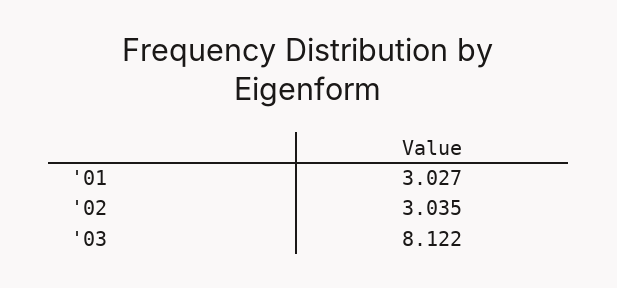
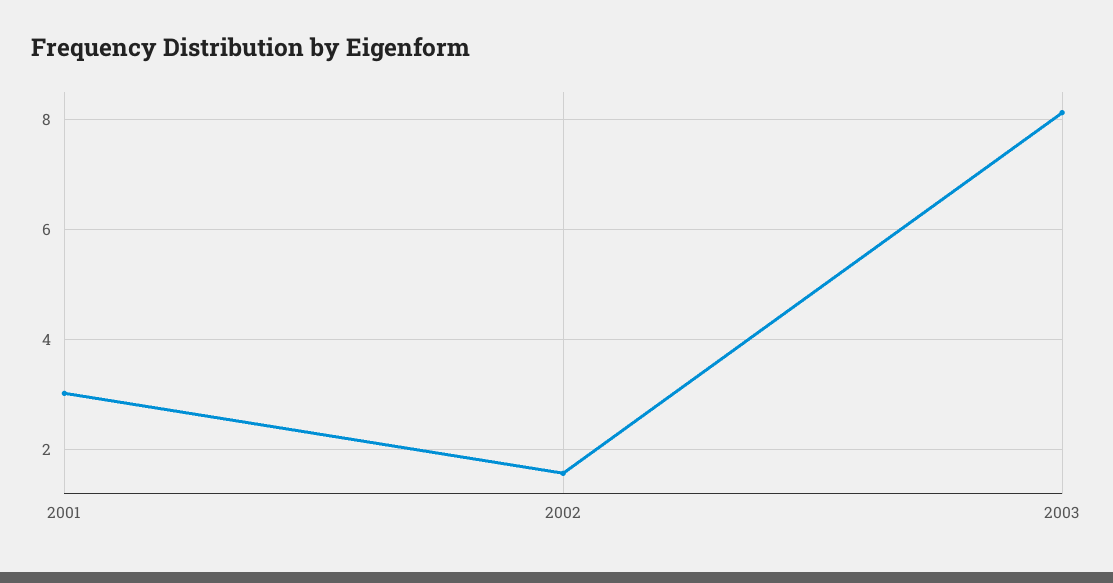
'02: 3.035 -> 1.6

